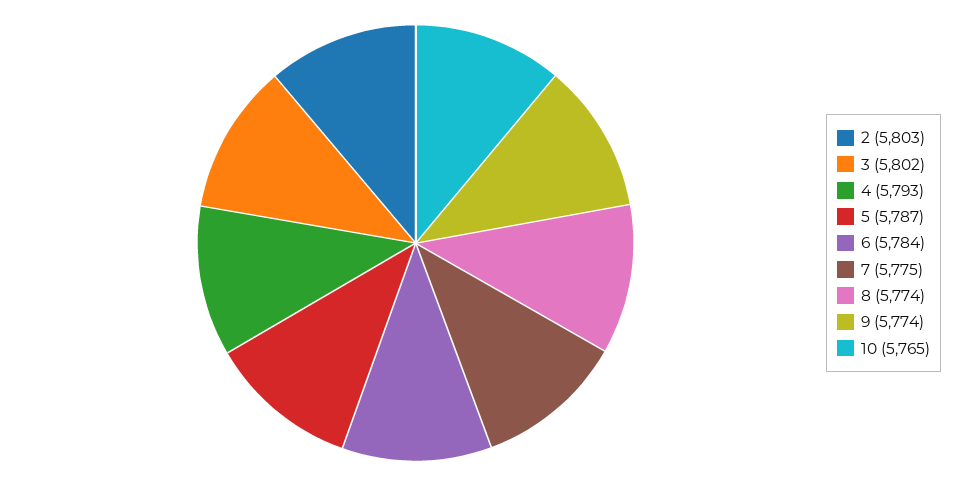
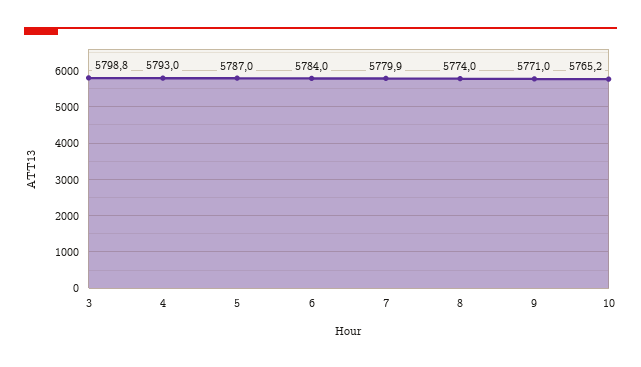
2: 5803 -> none
3: 5802 -> 5798.8
7: 5775 -> 5779.9
9: 5774 -> 5771

